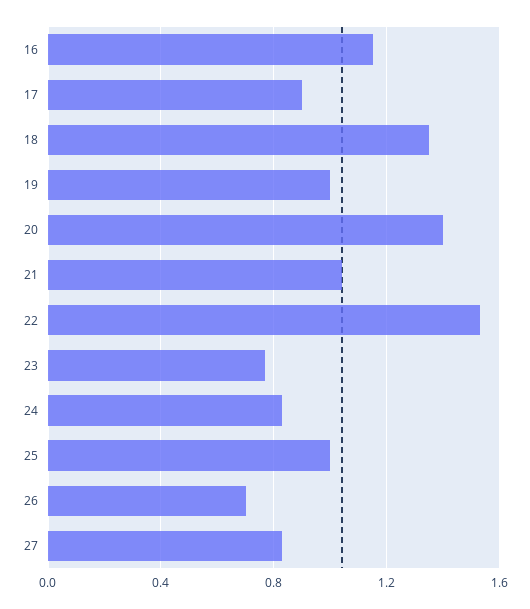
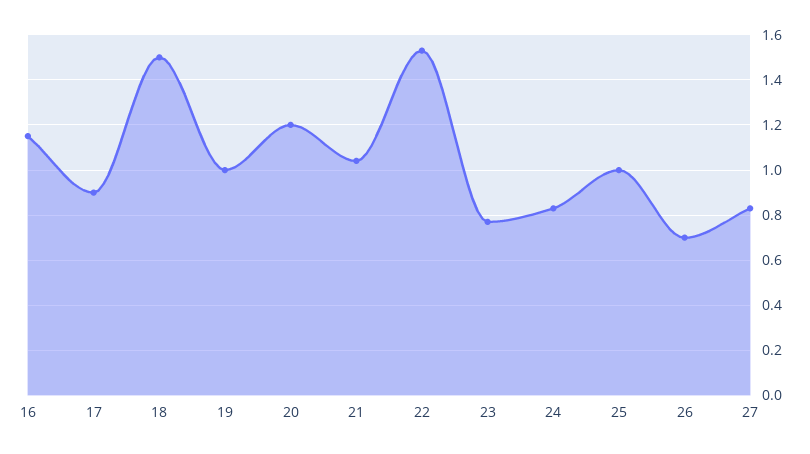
18: 1.35 -> 1.5
20: 1.4 -> 1.2

